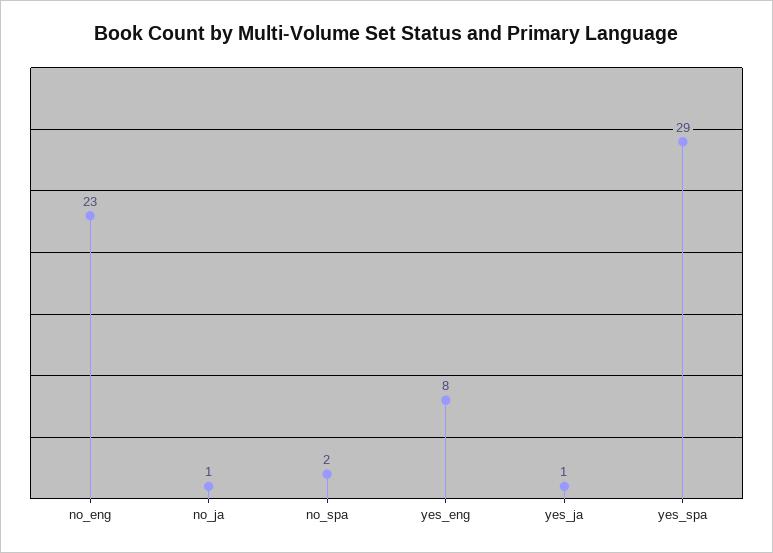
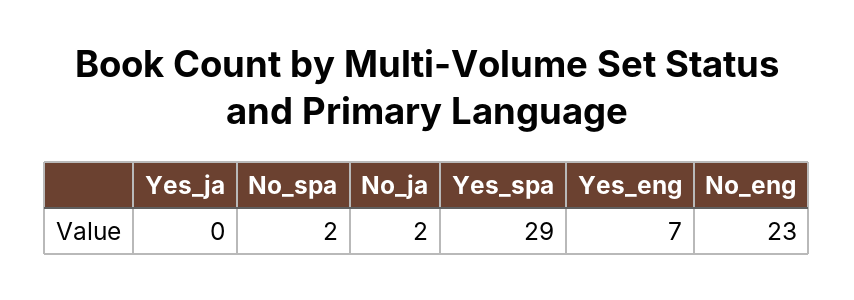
no_ja: 1 -> 2
yes_eng: 8 -> 7
yes_ja: 1 -> 0

